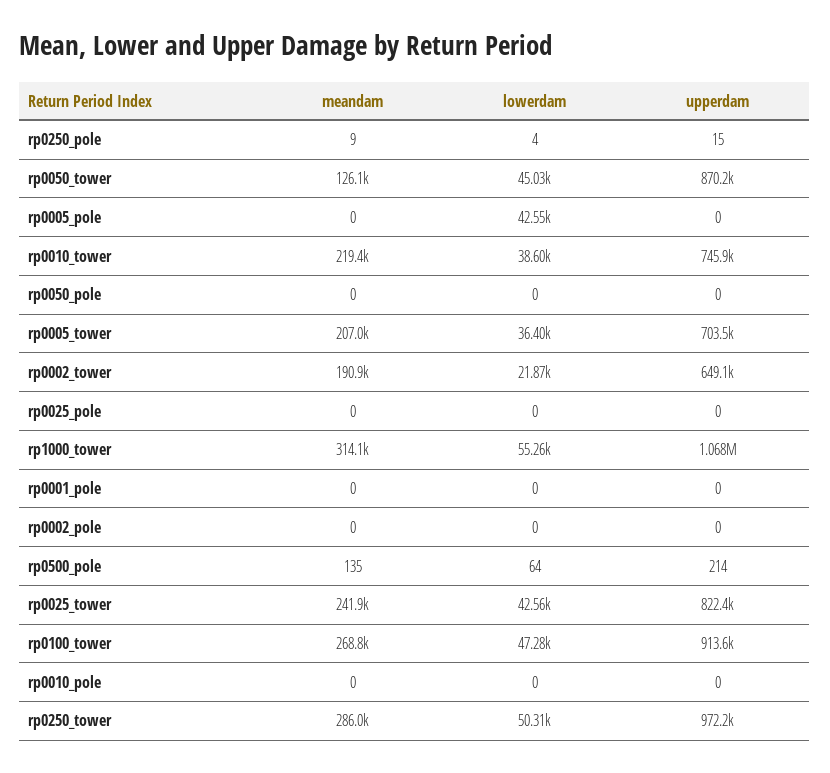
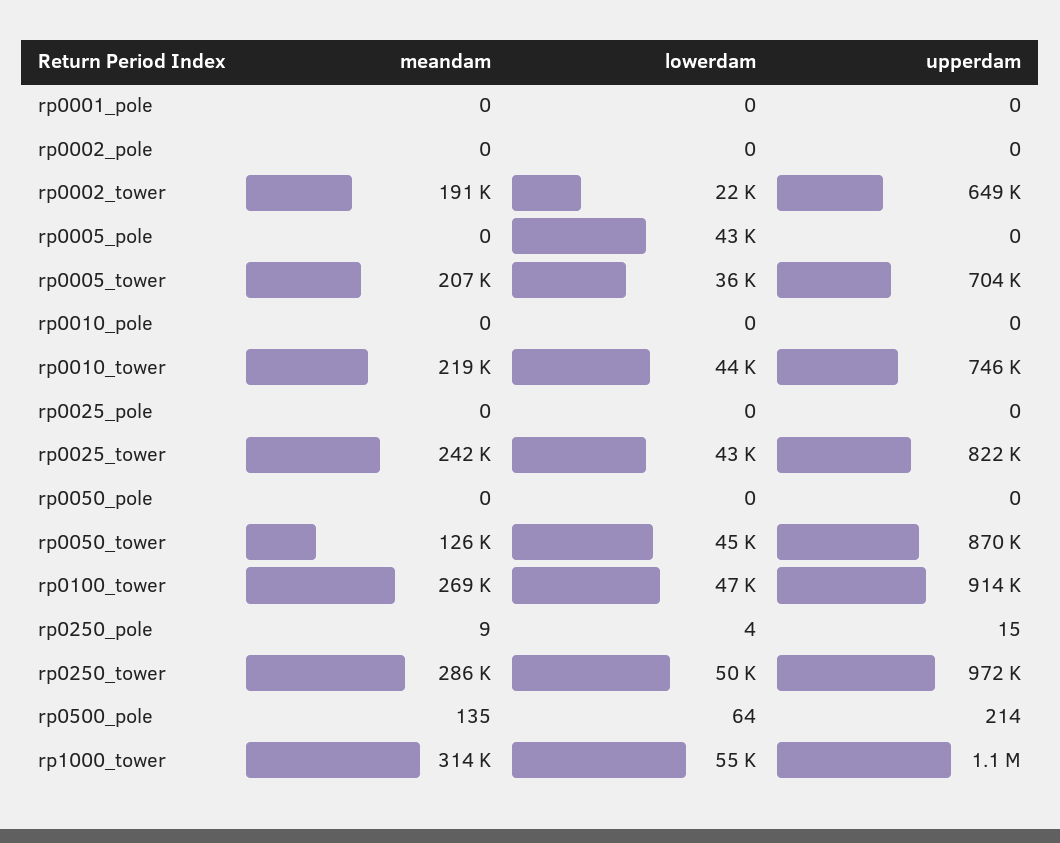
lowerdam, rp0010_tower: 38600 -> 44000

